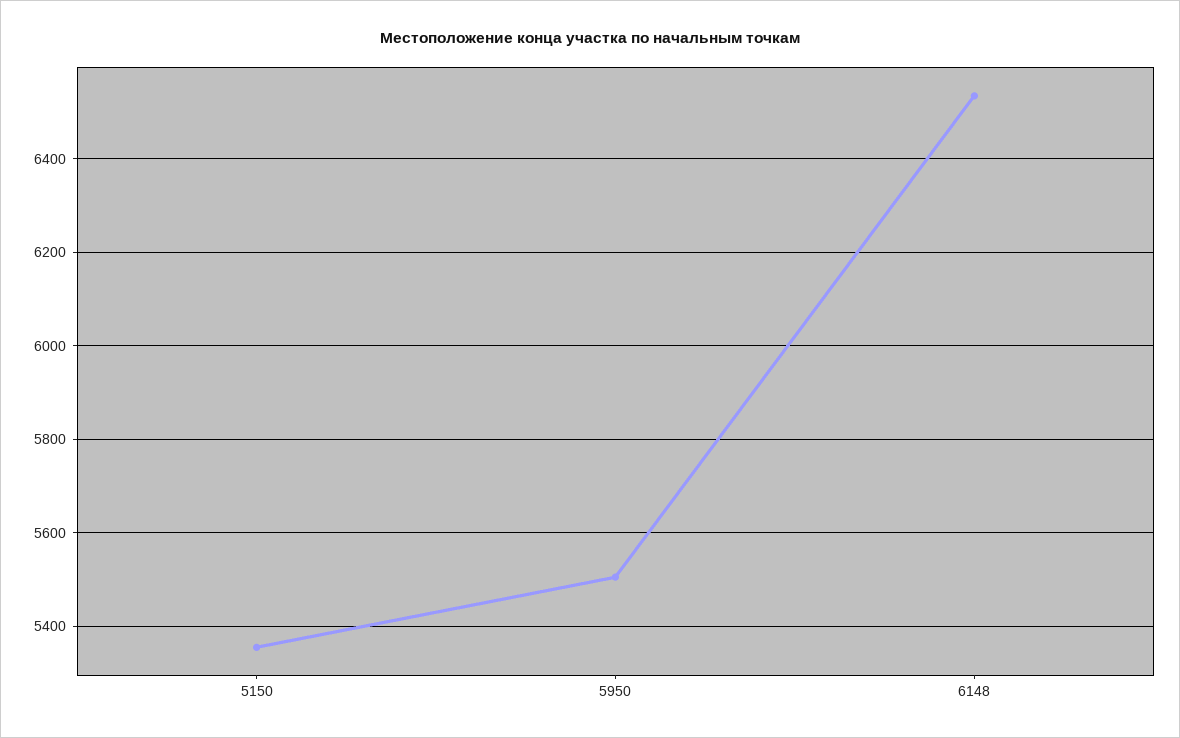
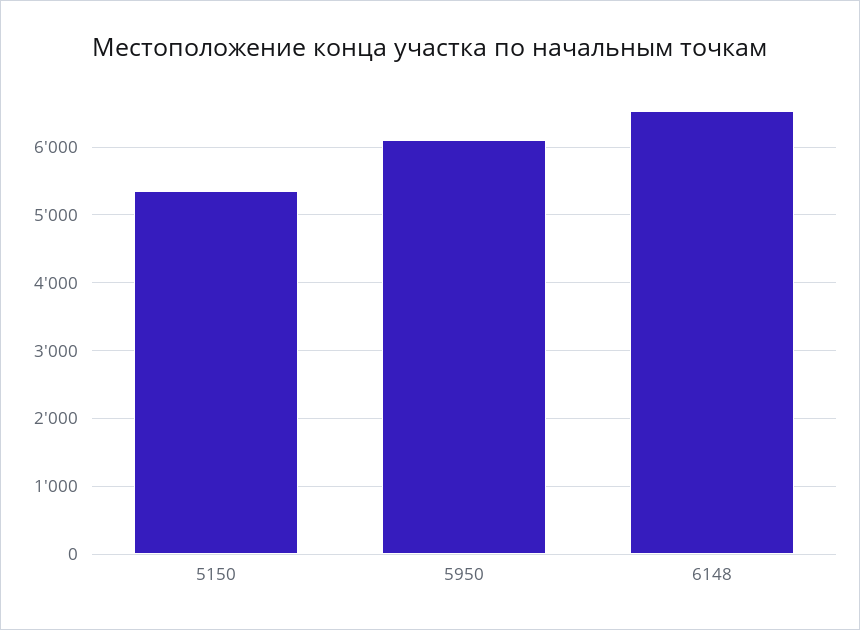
5950: 5500 -> 6100

